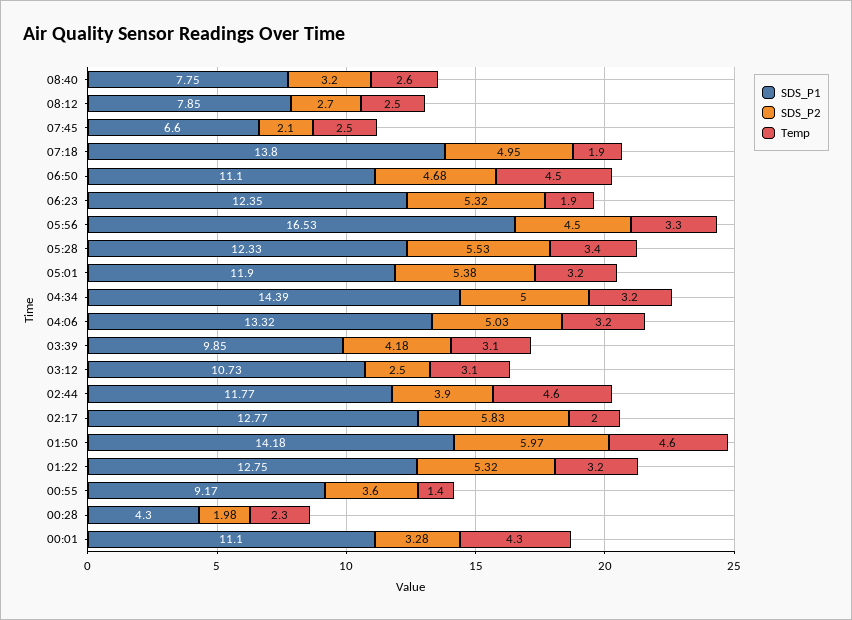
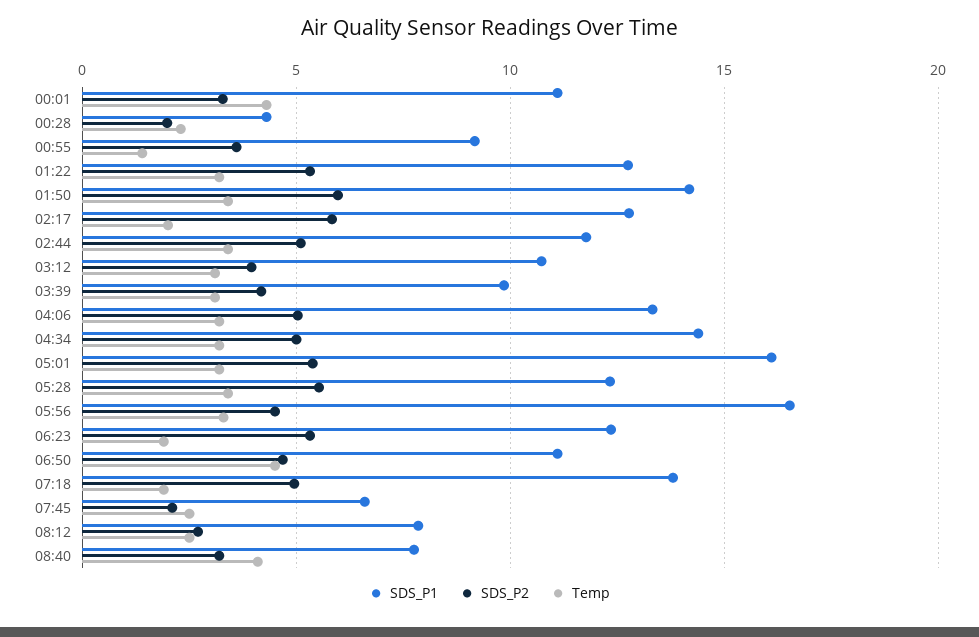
Temp, 08:40: 2.6 -> 4
SDS_P1, 05:01: 11.9 -> 16
SDS_P2, 03:12: 2.5 -> 4
SDS_P2, 02:44: 3.9 -> 5
Temp, 02:44: 4.6 -> 3.5
Temp, 01:50: 4.6 -> 3.5

